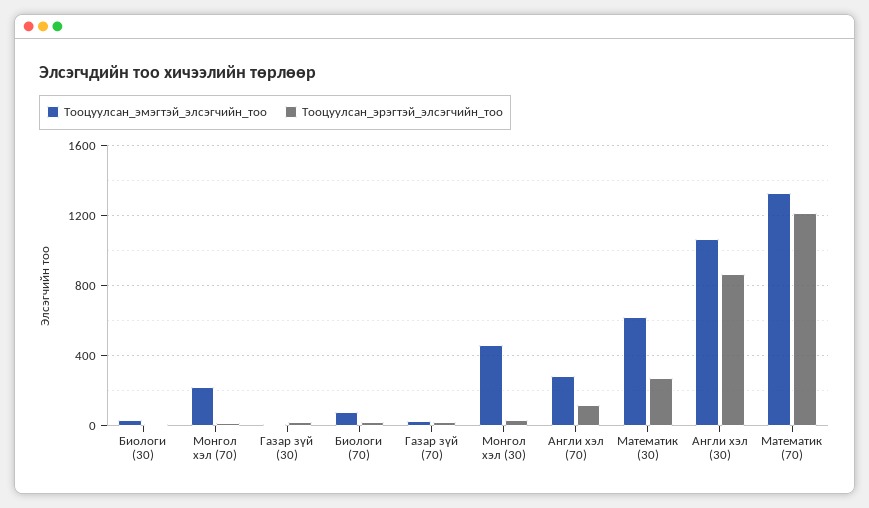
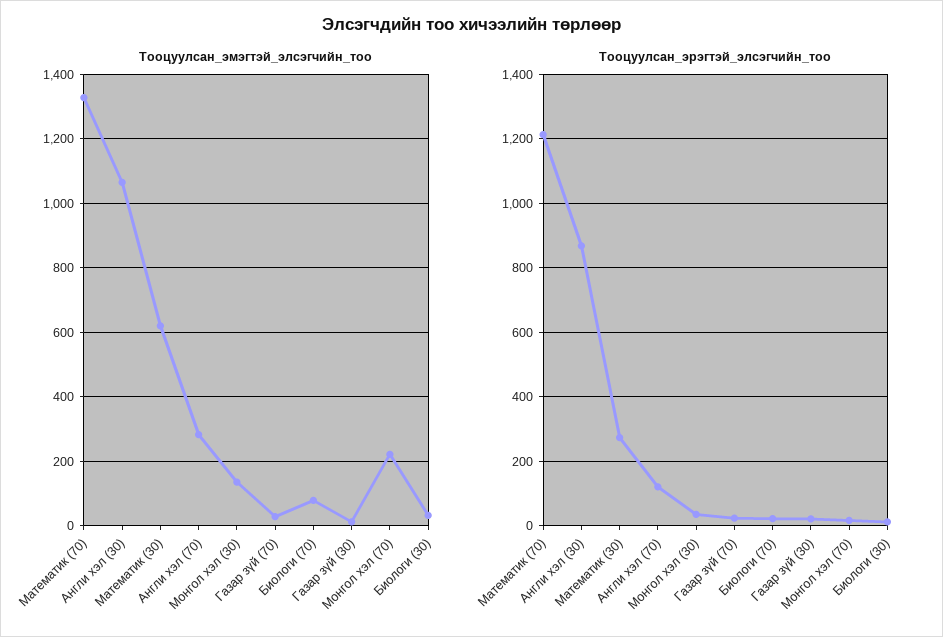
Тооцуулсан_эмэгтэй_элсэгчийн_тоо, Монгол хэл (30): 450 -> 140

